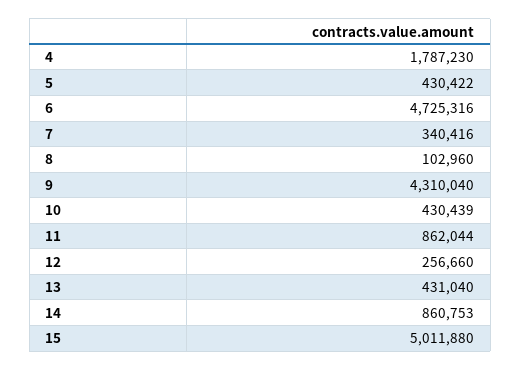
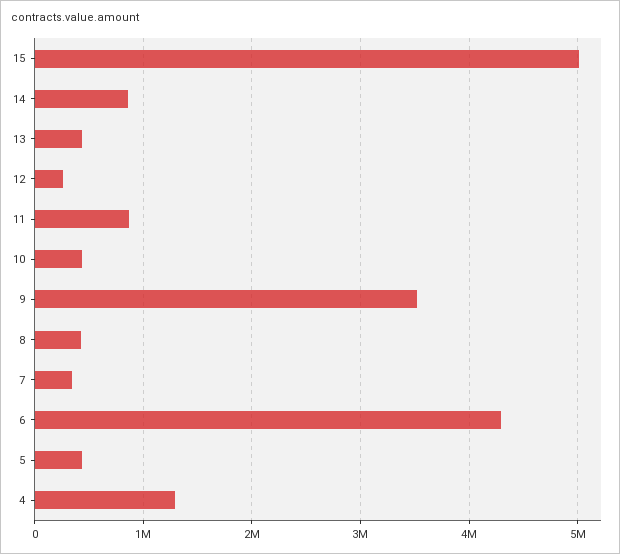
4: 1787230 -> 1300000
6: 4725316 -> 4300000
8: 102960 -> 400000
9: 4310040 -> 3500000

